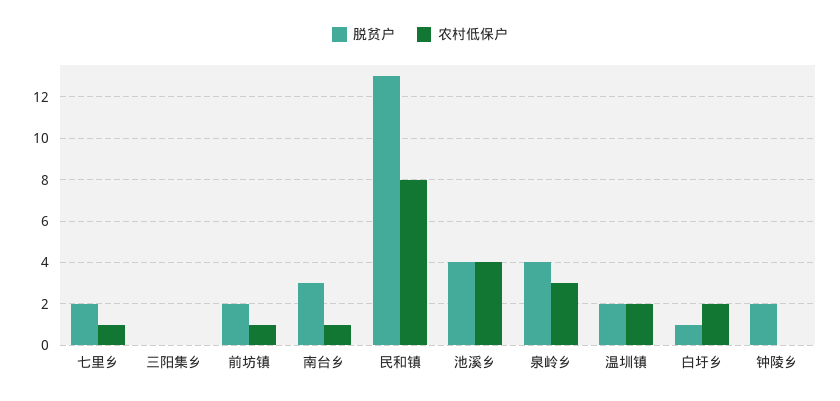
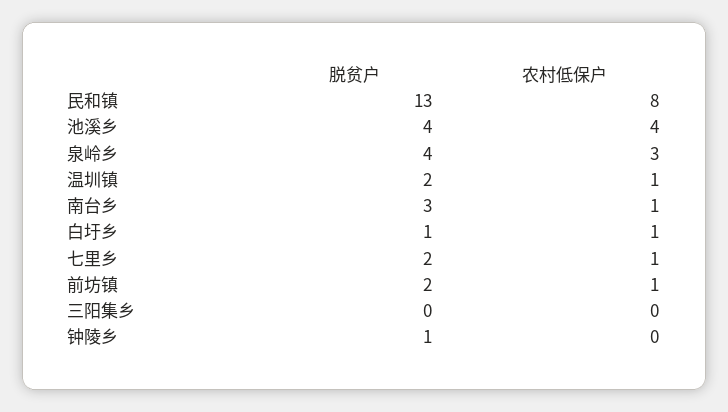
农村低保户, 温圳镇: 2 -> 1
农村低保户, 白圩乡: 2 -> 1
脱贫户, 钟陵乡: 2 -> 1

